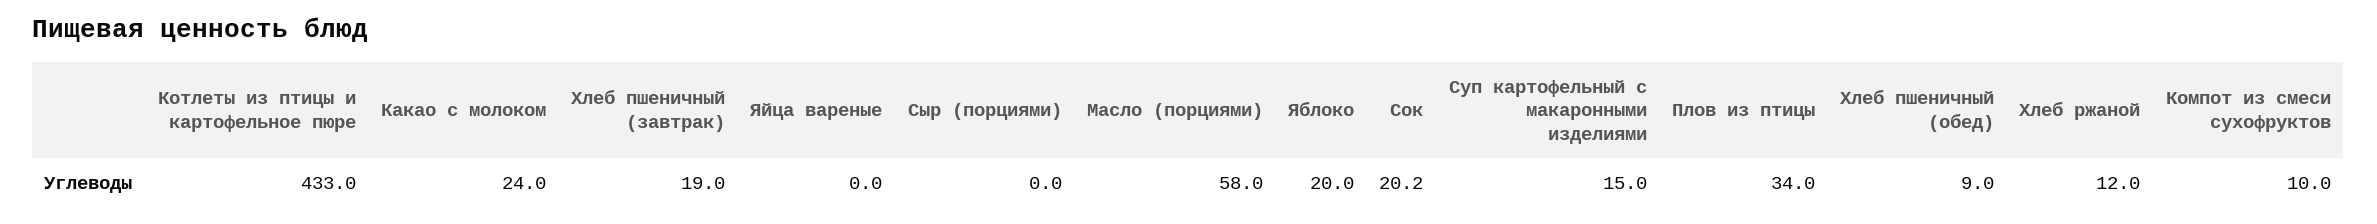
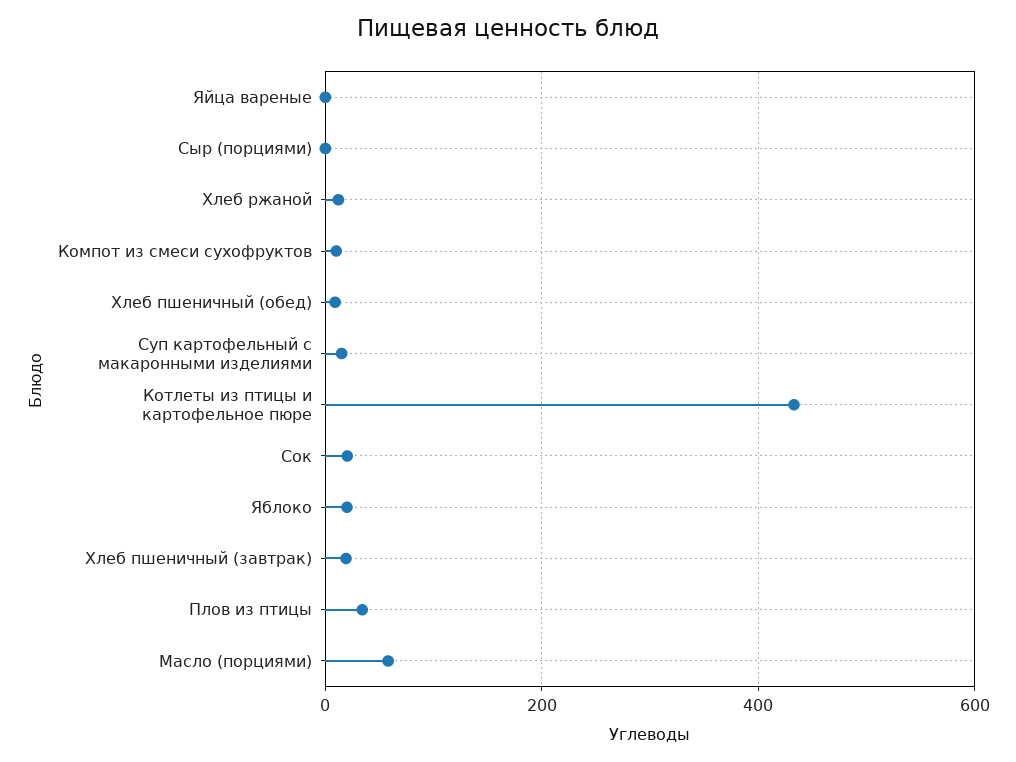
Какао с молоком: 24 -> none

